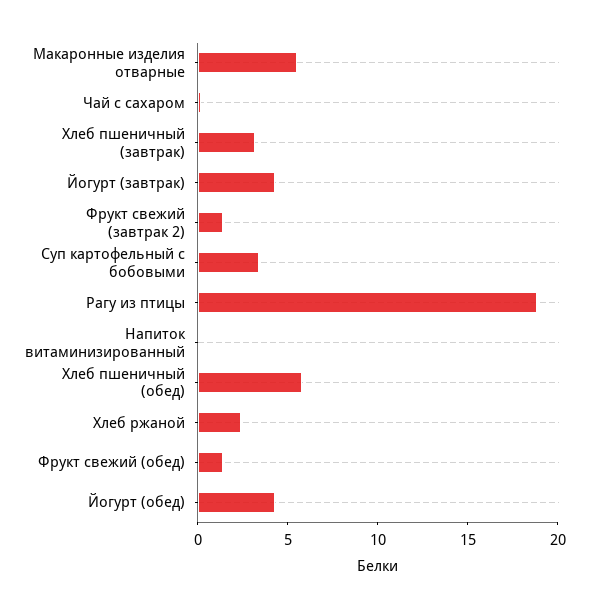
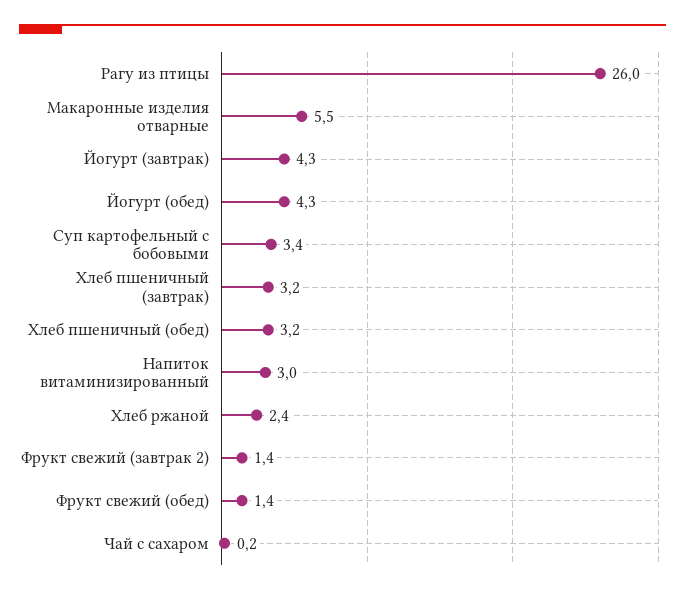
Рагу из птицы: 19 -> 26
Напиток витаминизированный: 0 -> 3
Хлеб пшеничный (обед): 6 -> 3.2

